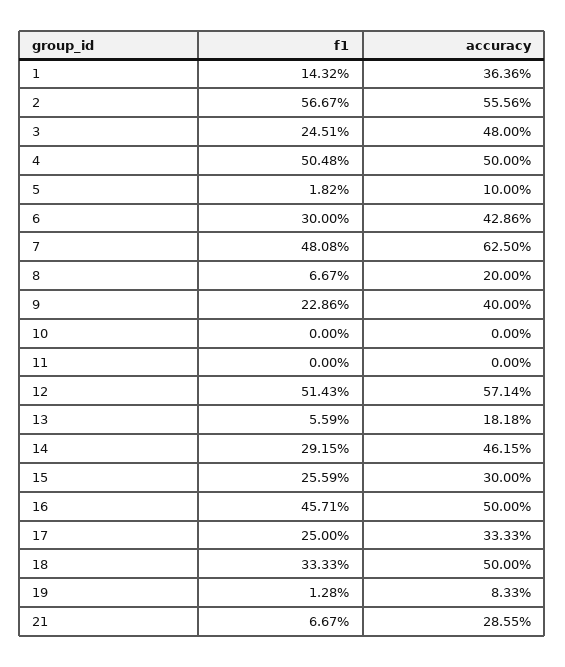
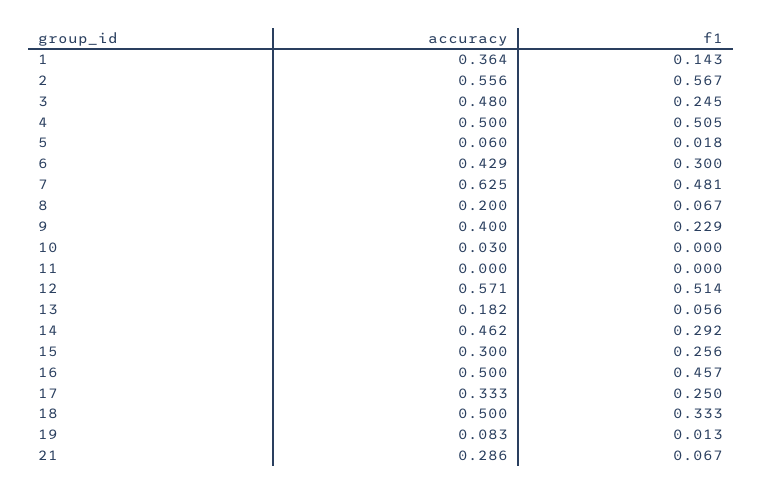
accuracy, 5: 0.1 -> 0.06
accuracy, 10: 0 -> 0.03

